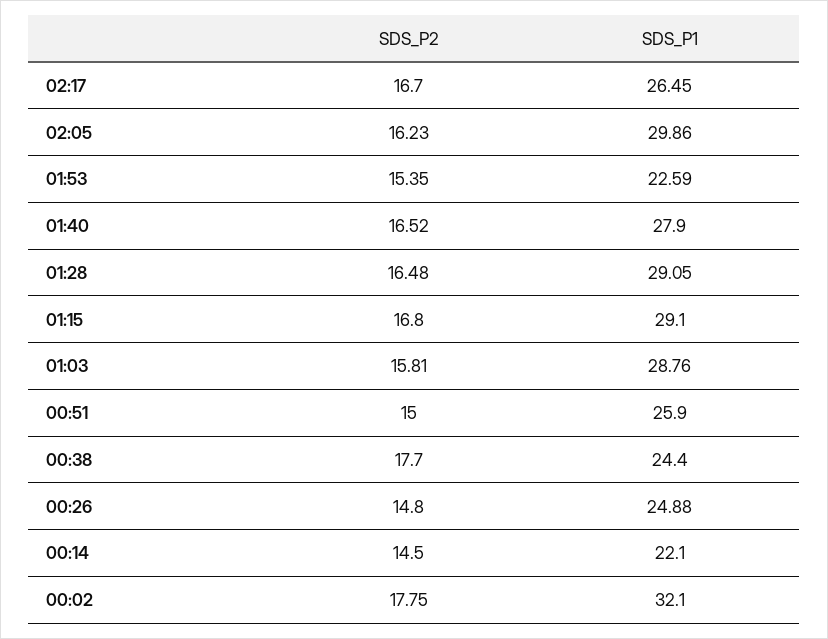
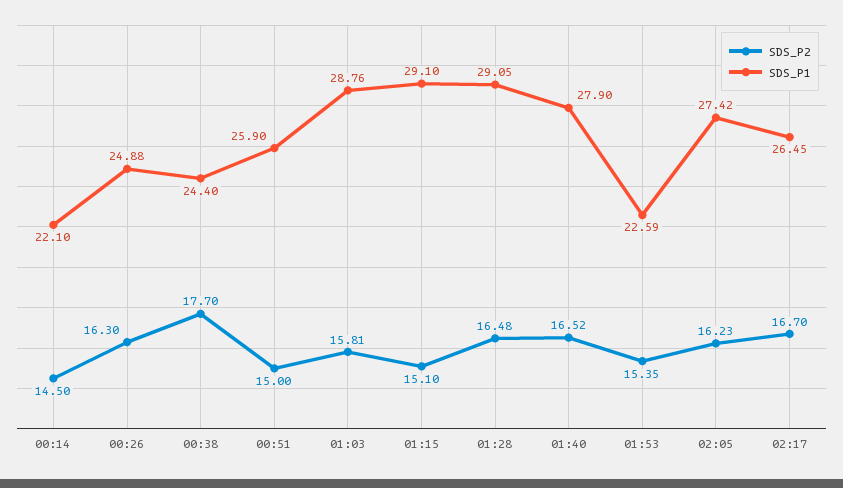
SDS_P1, 02:05: 29.86 -> 27.42
SDS_P2, 01:15: 16.8 -> 15.1
SDS_P2, 00:26: 14.8 -> 16.3
SDS_P2, 00:02: 17.75 -> none
SDS_P1, 00:02: 32.1 -> none

